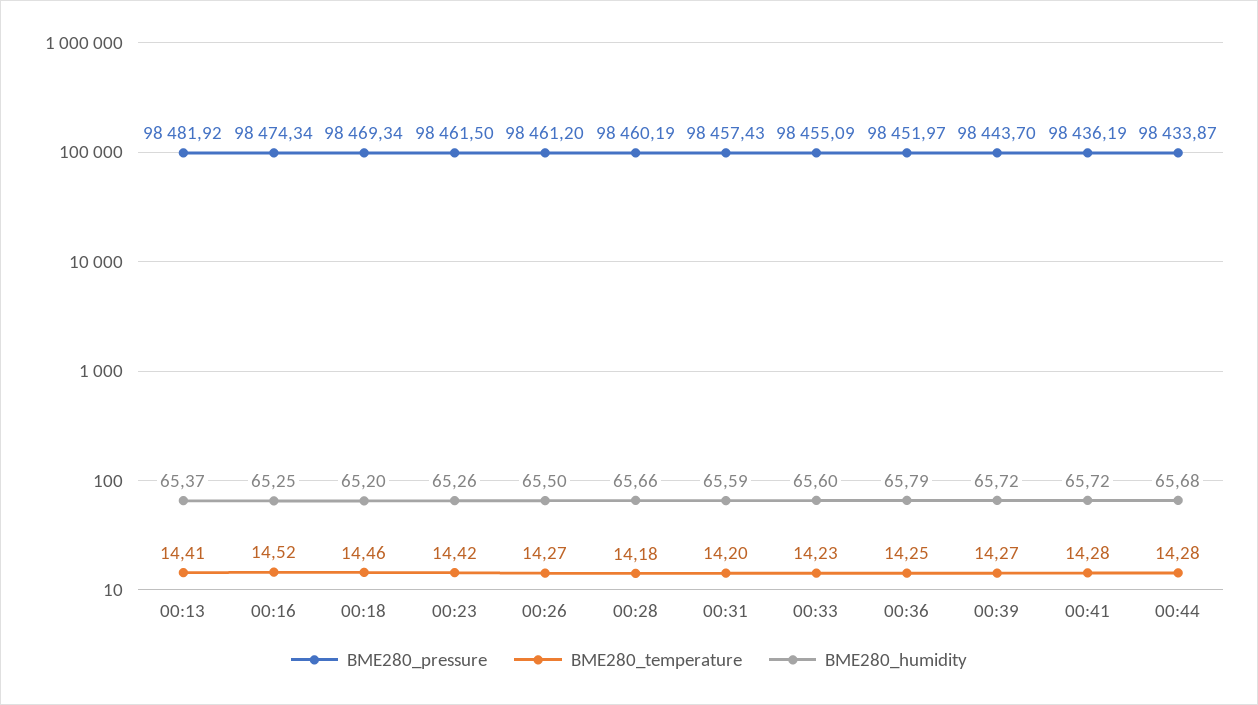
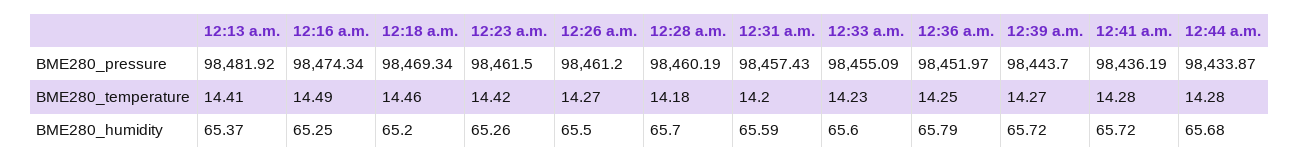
BME280_temperature, 00:16: 14.52 -> 14.49
BME280_humidity, 00:28: 65.66 -> 65.7

